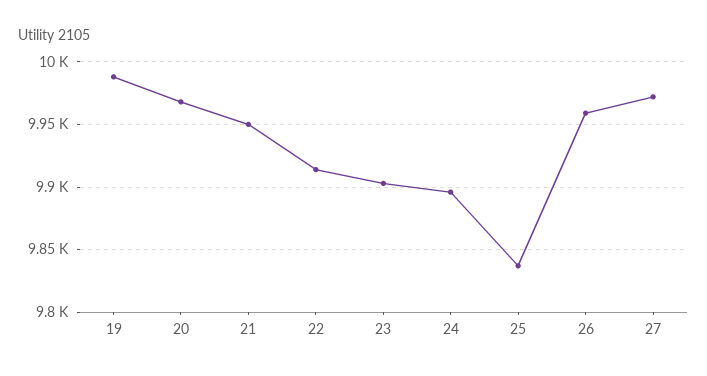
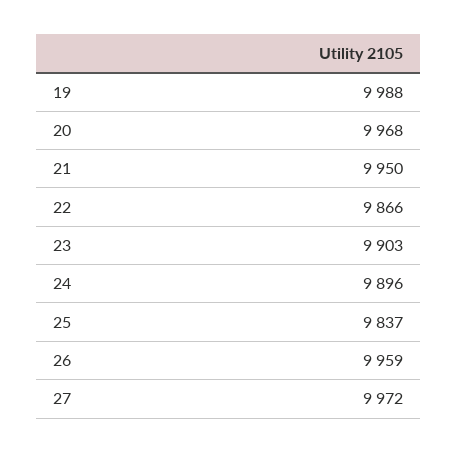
22: 9915 -> 9866

